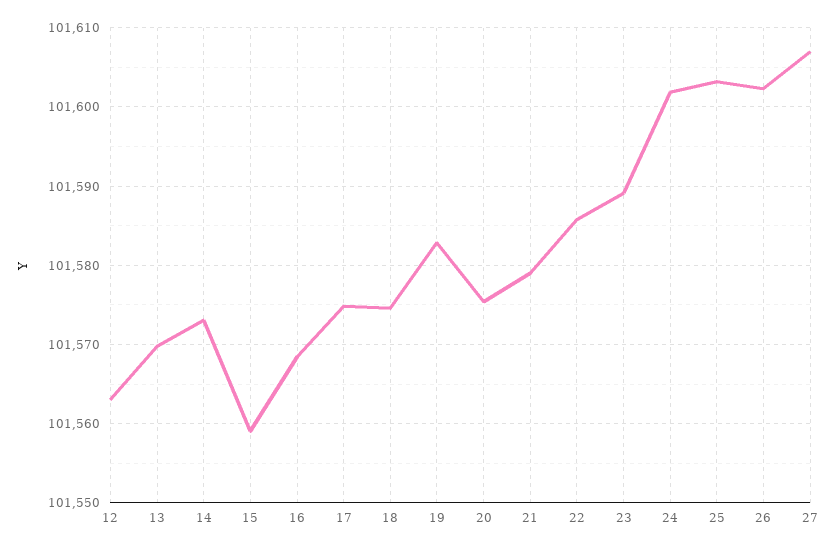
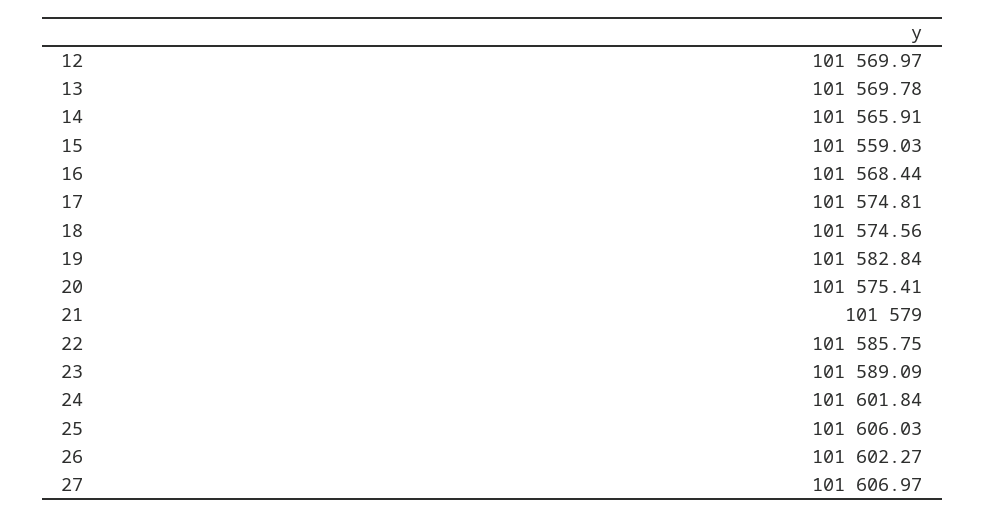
12: 101563 -> 101569.97
14: 101573 -> 101565.91
25: 101603 -> 101606.03

